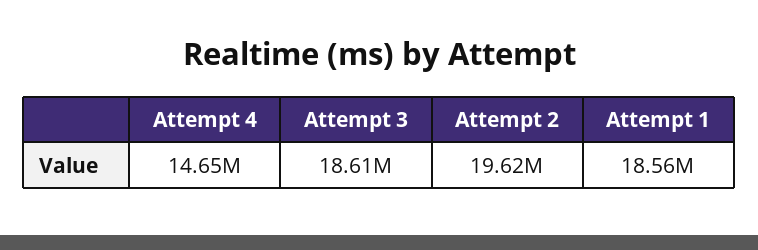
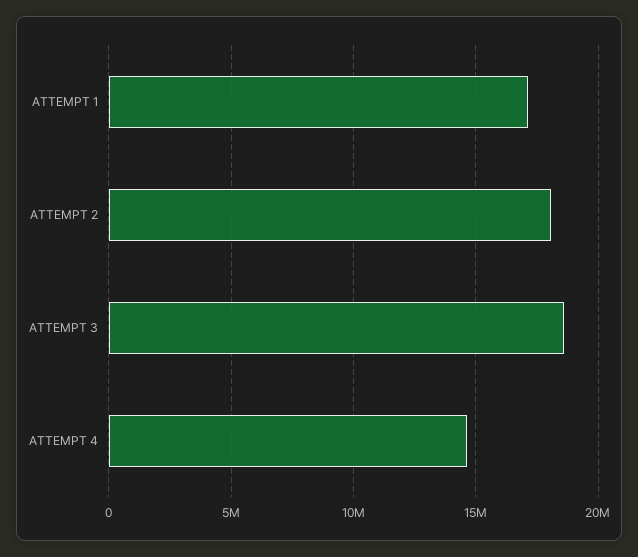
Attempt 2: 19620000 -> 18000000
Attempt 1: 18560000 -> 17000000

